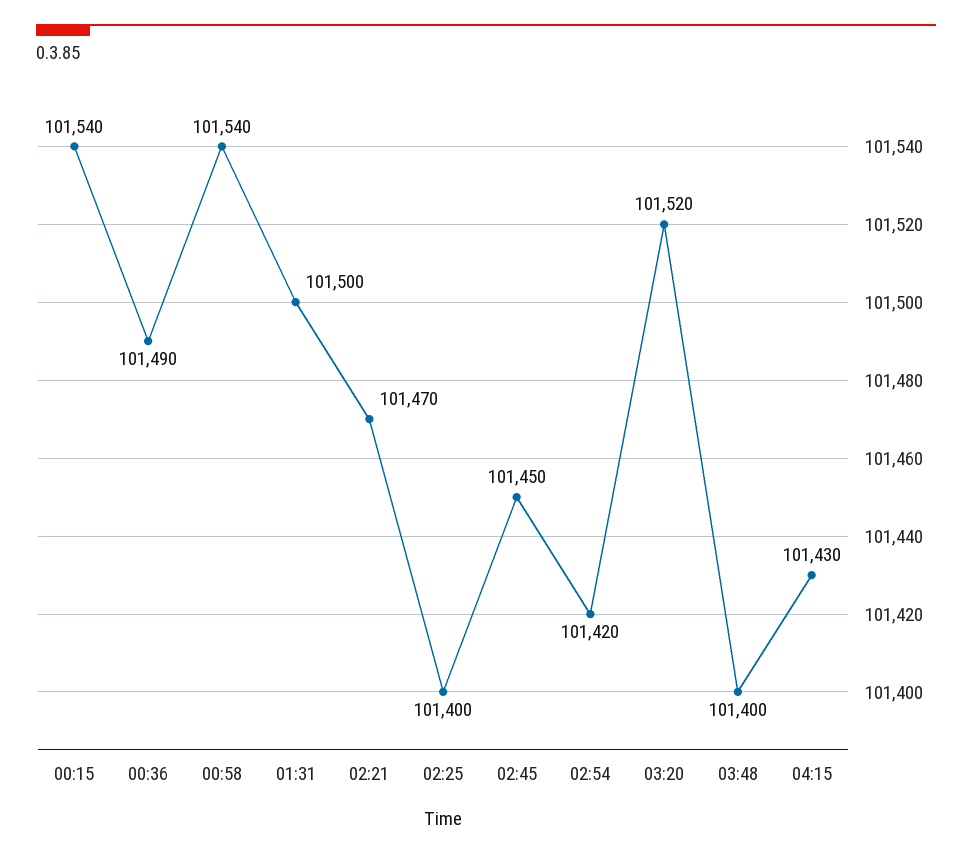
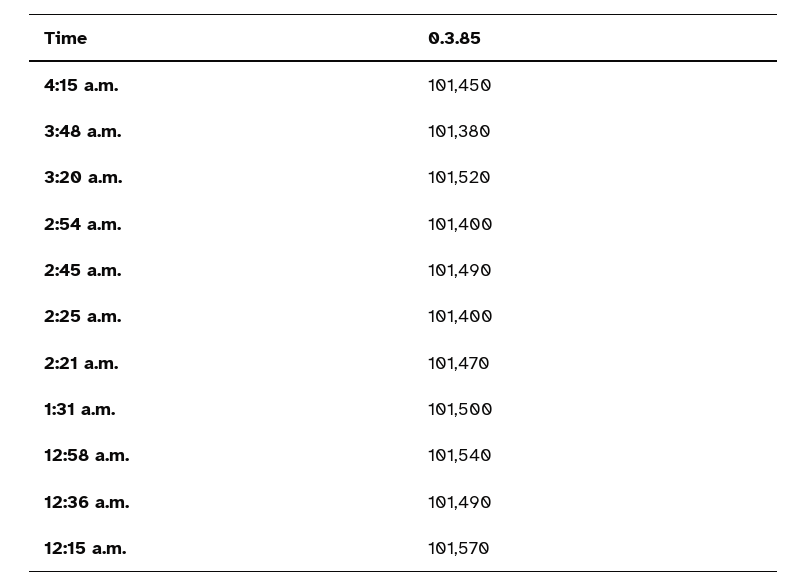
00:15: 101540 -> 101570
02:45: 101450 -> 101490
02:54: 101420 -> 101400
03:48: 101400 -> 101380
04:15: 101430 -> 101450

